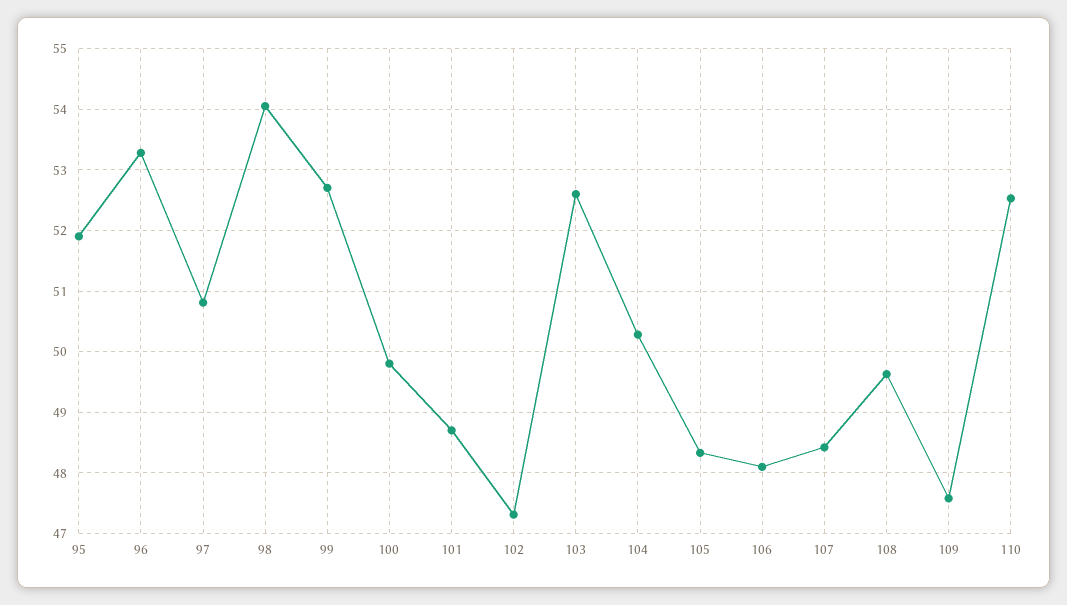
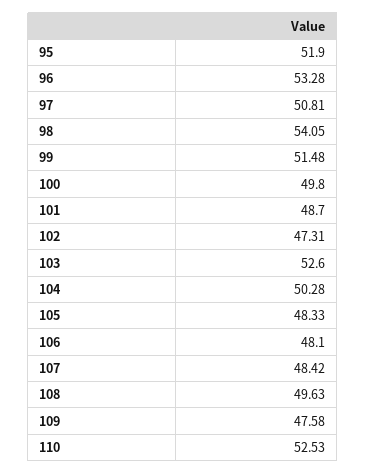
99: 52.7 -> 51.48

